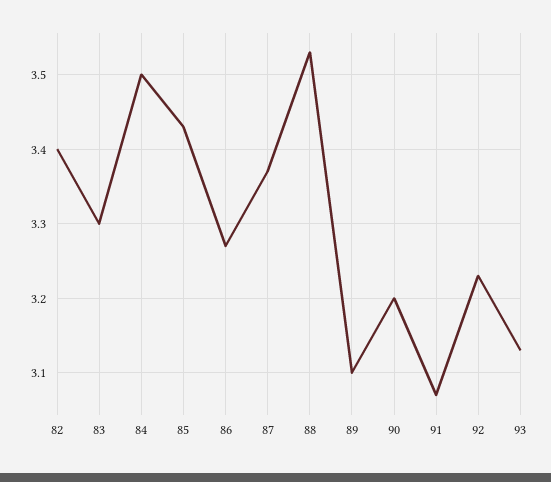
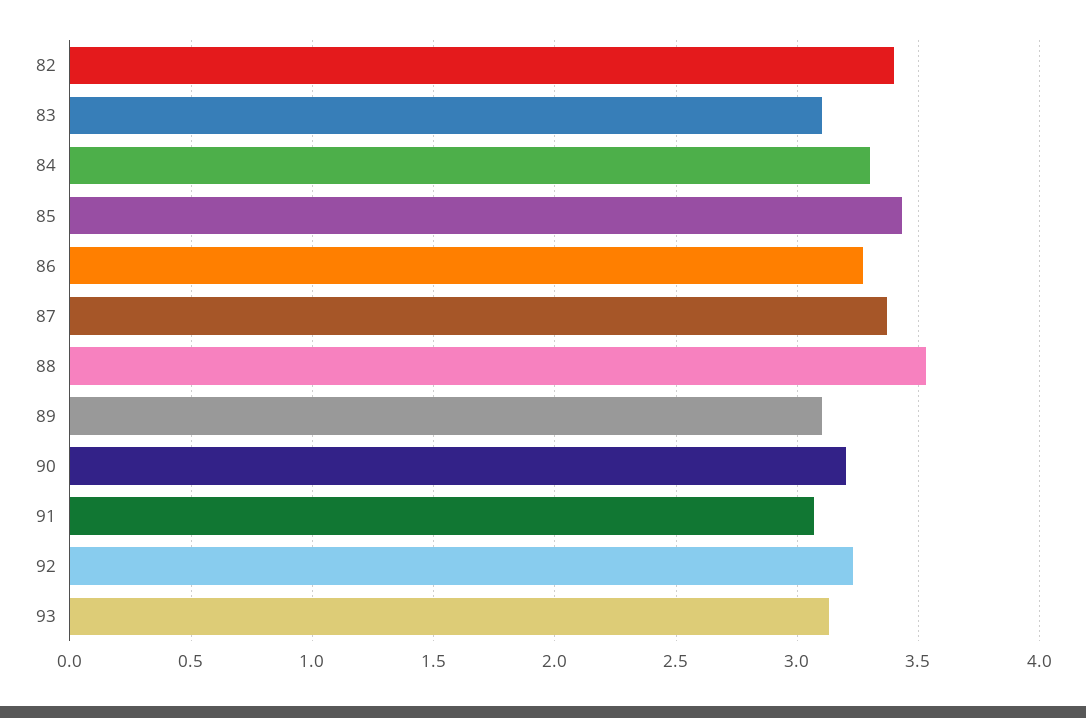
83: 3.3 -> 3.1
84: 3.5 -> 3.3

